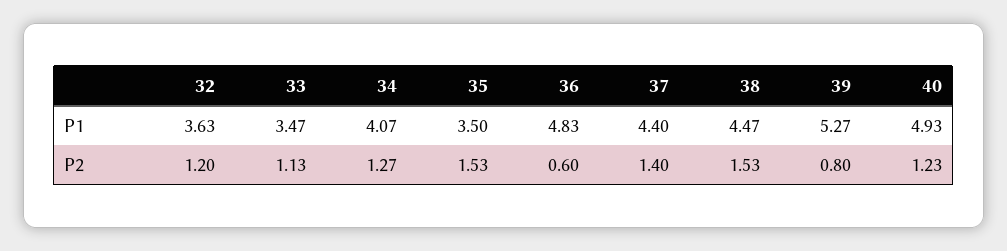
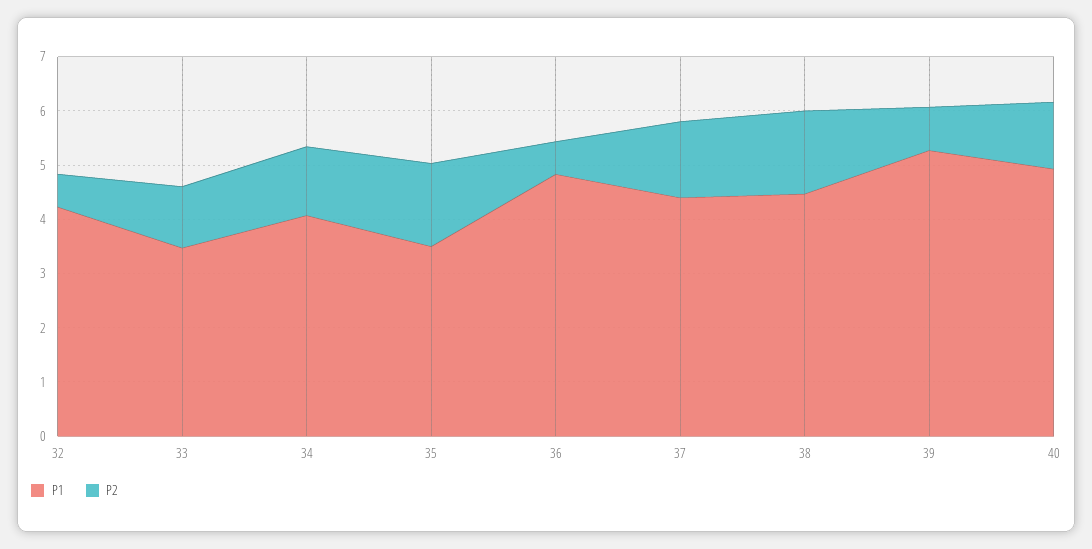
P1, 32: 3.63 -> 4.2
P2, 32: 1.2 -> 0.6

